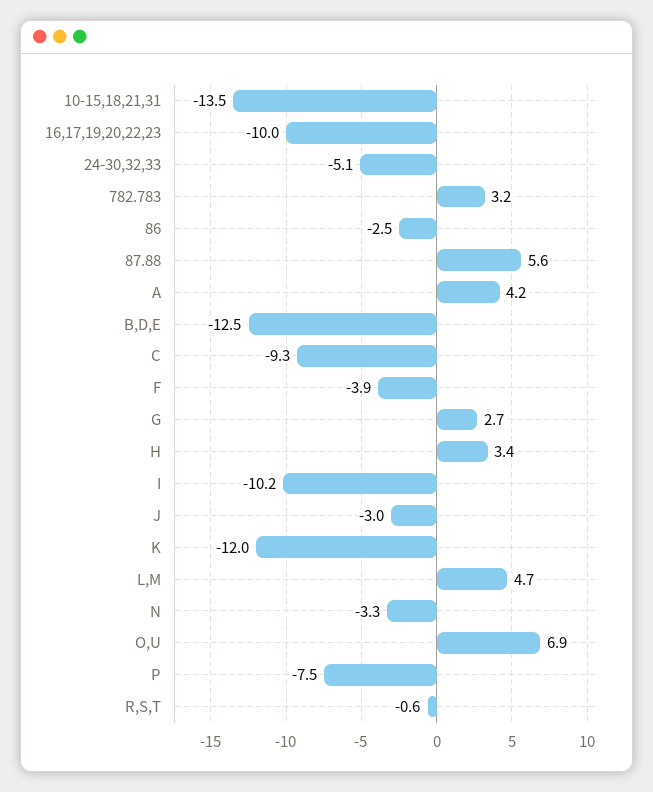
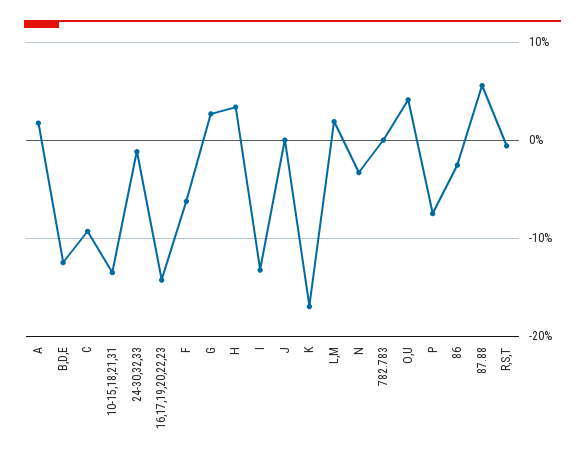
16,17,19,20,22,23: -10 -> -14
24-30,32,33: -5.1 -> -1
782.783: 3.2 -> 0
A: 4.2 -> 2
F: -3.9 -> -6
I: -10.2 -> -13
J: -3 -> 0
K: -12 -> -17
L,M: 4.7 -> 2
O,U: 6.9 -> 4

